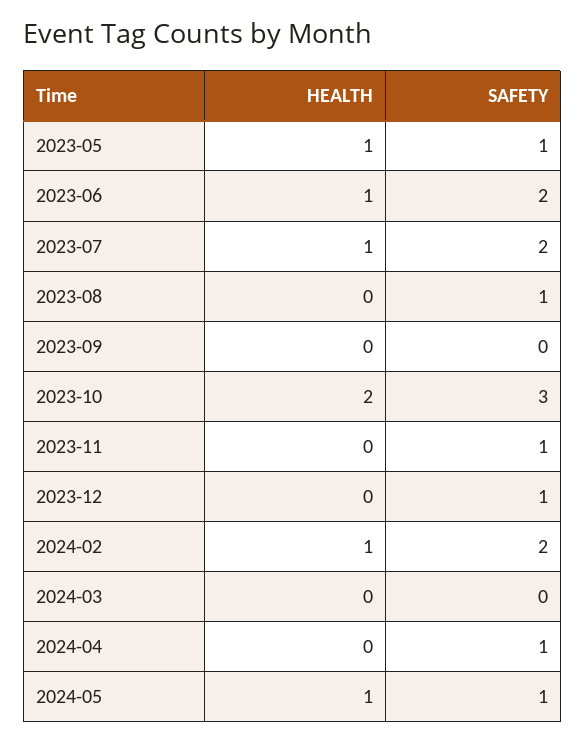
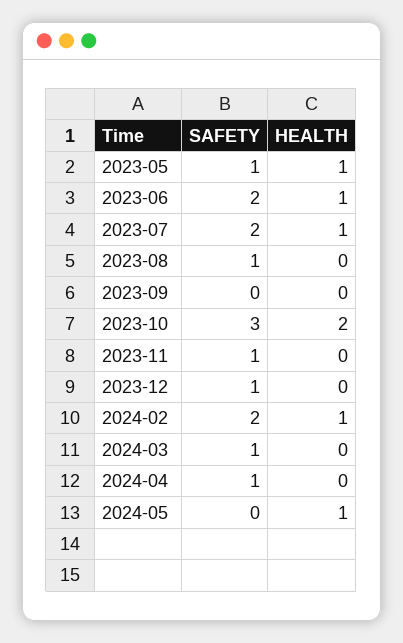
SAFETY, 2024-03: 0 -> 1
SAFETY, 2024-05: 1 -> 0

